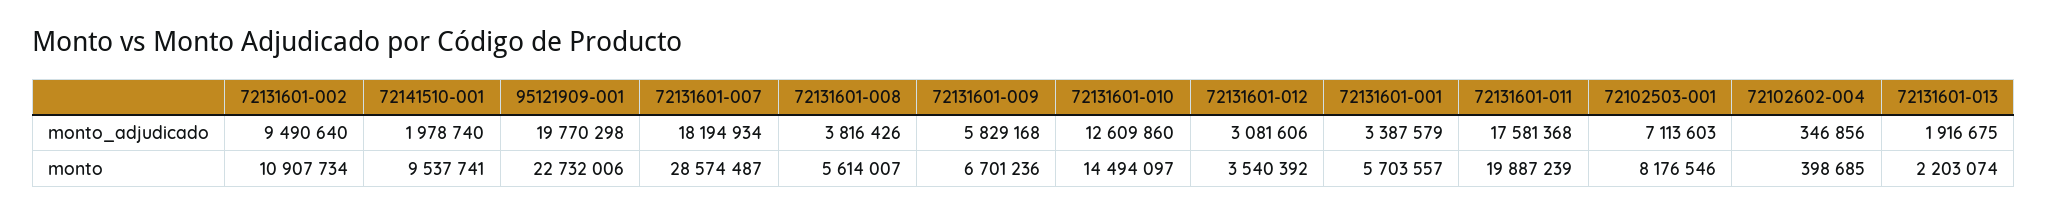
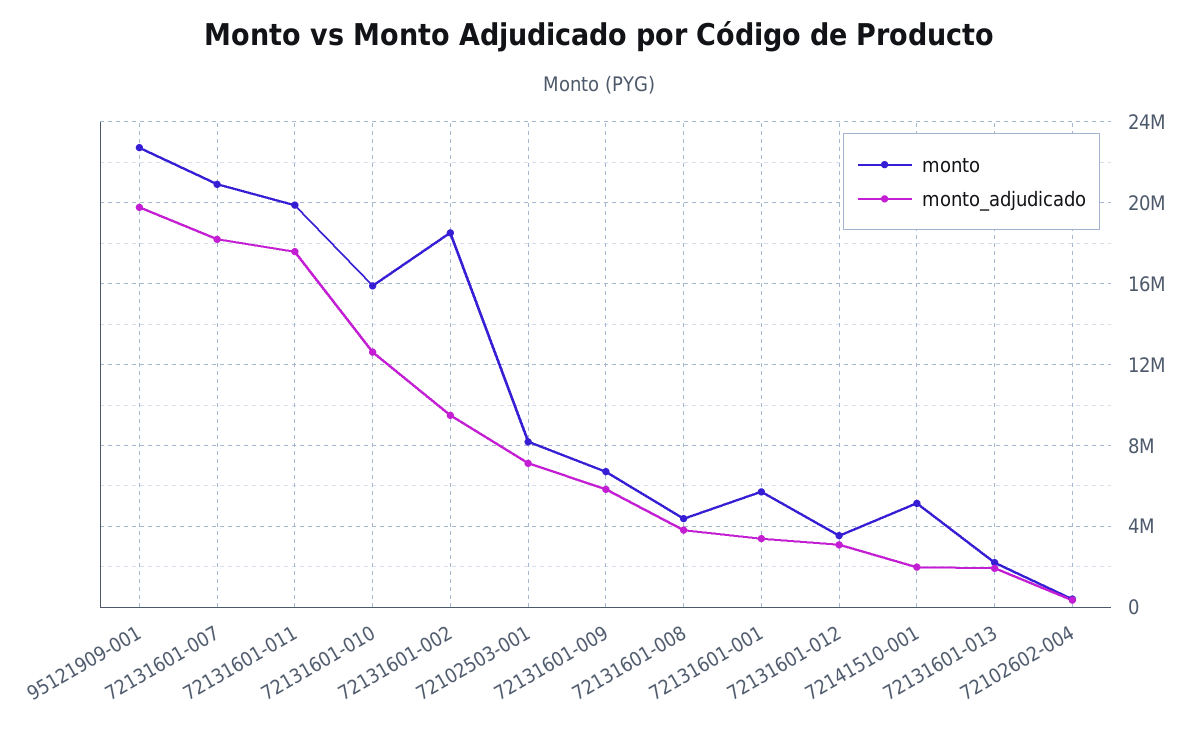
monto, 72131601-002: 10907734 -> 18500000
monto, 72141510-001: 9537741 -> 5000000
monto, 72131601-007: 28574487 -> 21000000
monto, 72131601-008: 5614007 -> 4500000
monto, 72131601-010: 14494097 -> 16000000

